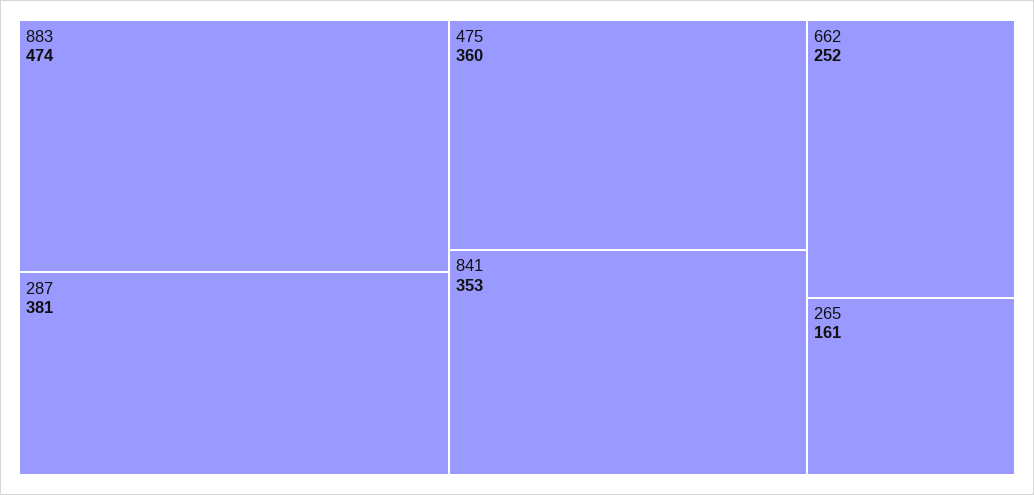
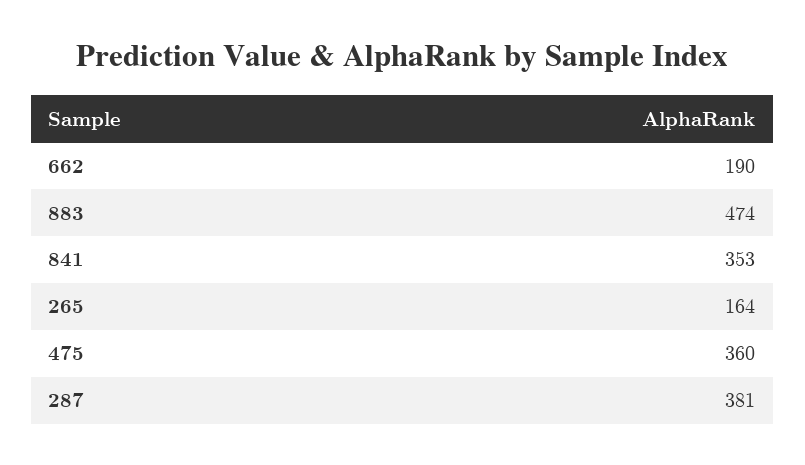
662: 252 -> 190
265: 161 -> 164

